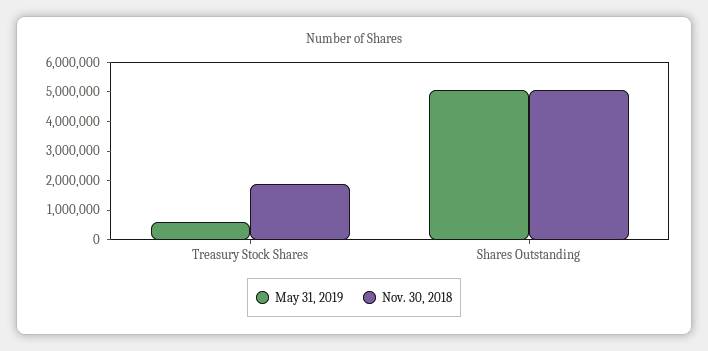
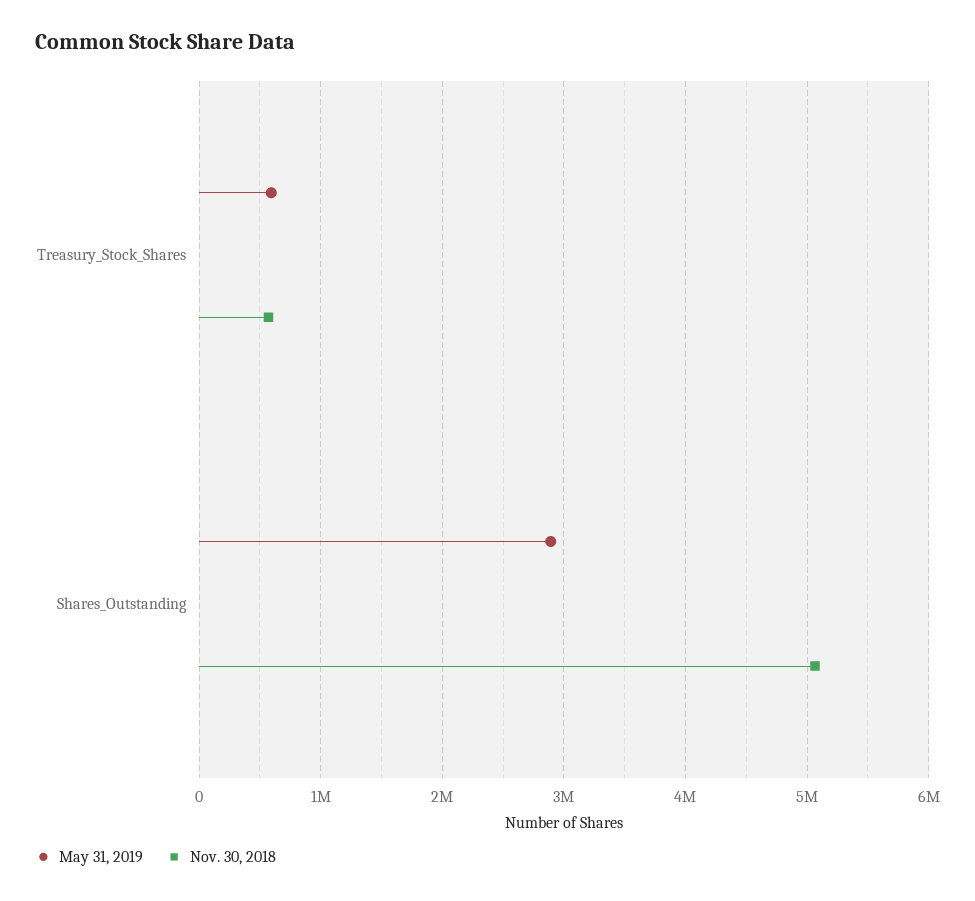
Nov. 30, 2018, Treasury Stock Shares: 2000000 -> 600000
May 31, 2019, Shares Outstanding: 5000000 -> 2900000

